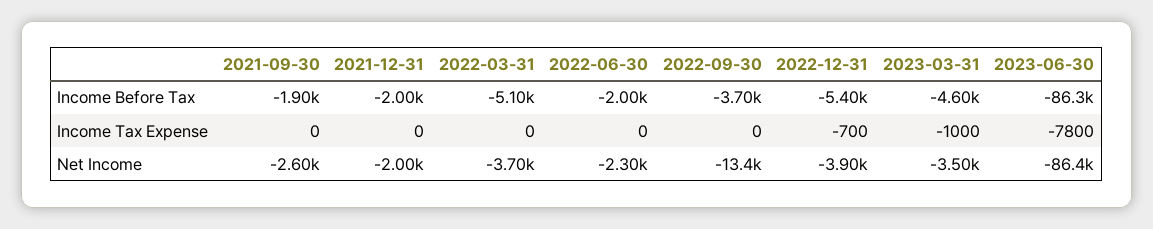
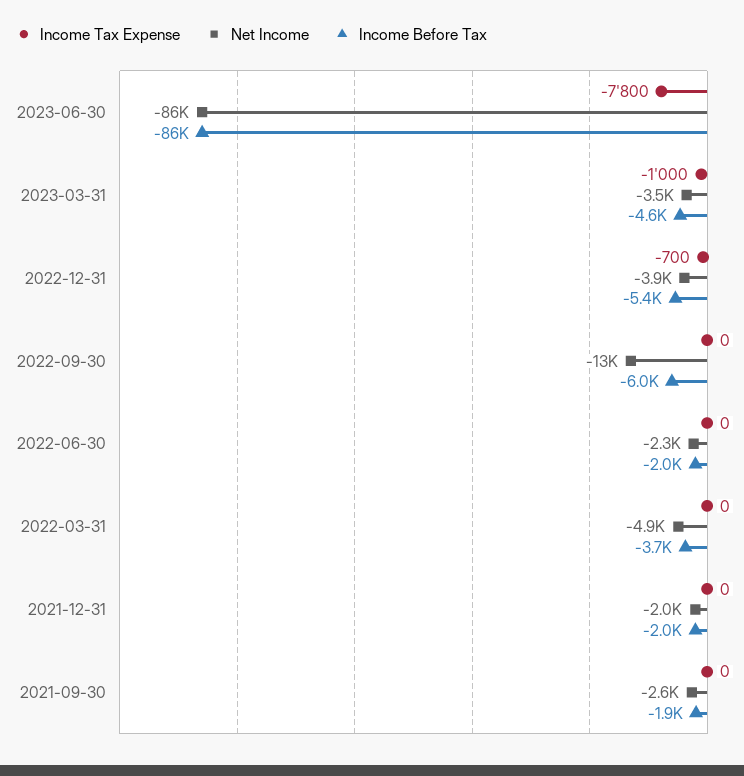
Income Before Tax, 2022-03-31: -5100 -> -3700
Income Before Tax, 2022-09-30: -3700 -> -6000
Net Income, 2022-03-31: -3700 -> -4900

